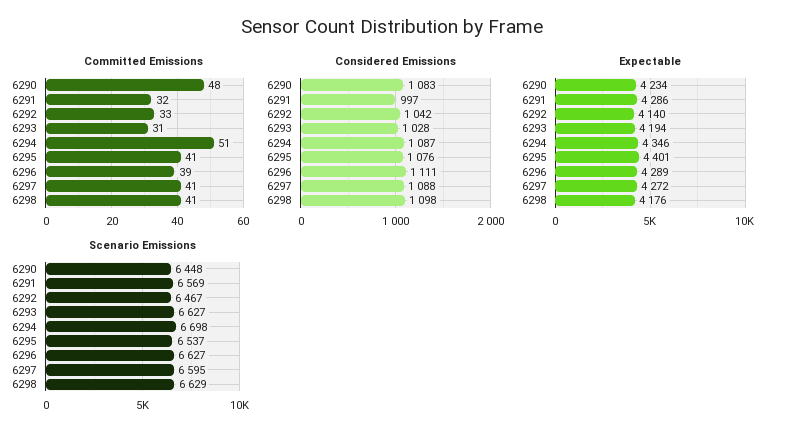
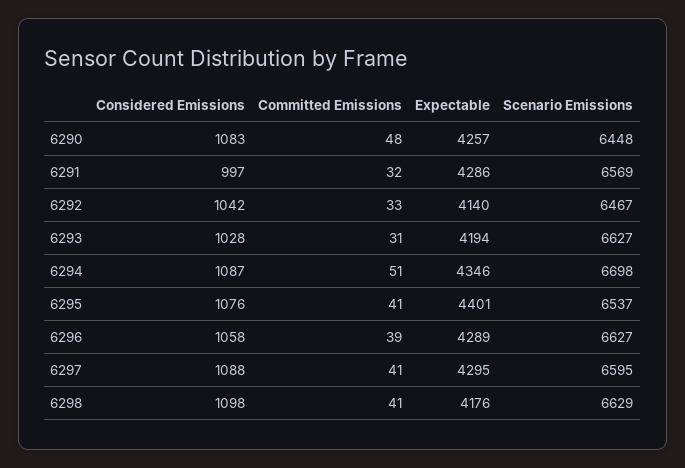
Considered Emissions, 6296: 1111 -> 1058
Expectable, 6290: 4234 -> 4257
Expectable, 6297: 4272 -> 4295

